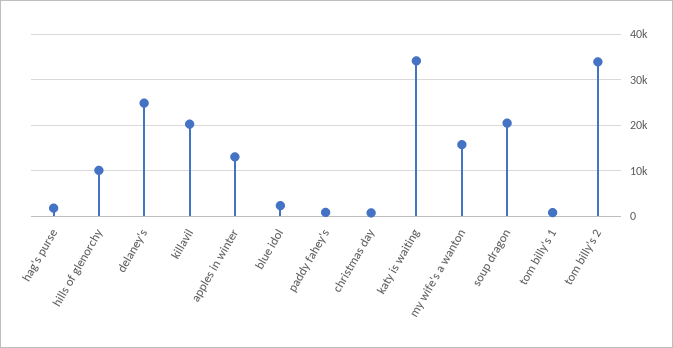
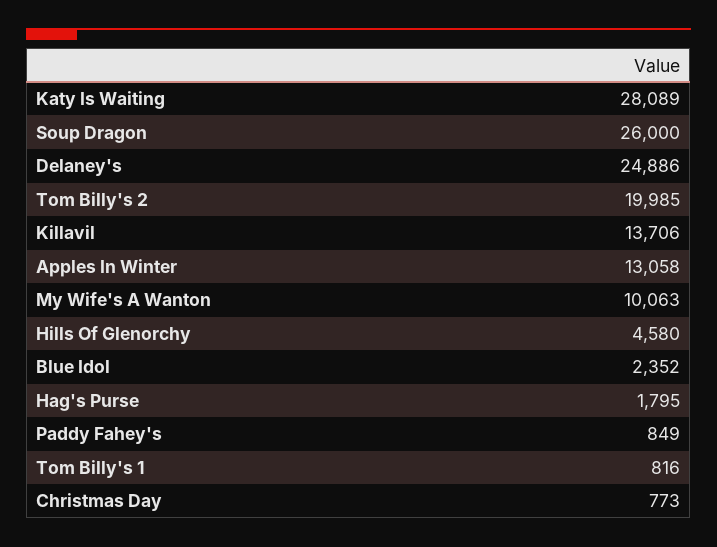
hills of glenorchy: 10000 -> 4580
killavil: 20000 -> 13706
katy is waiting: 34000 -> 28089
my wife's a wanton: 16000 -> 10063
soup dragon: 20000 -> 26000
tom billy's 2: 34000 -> 19985

